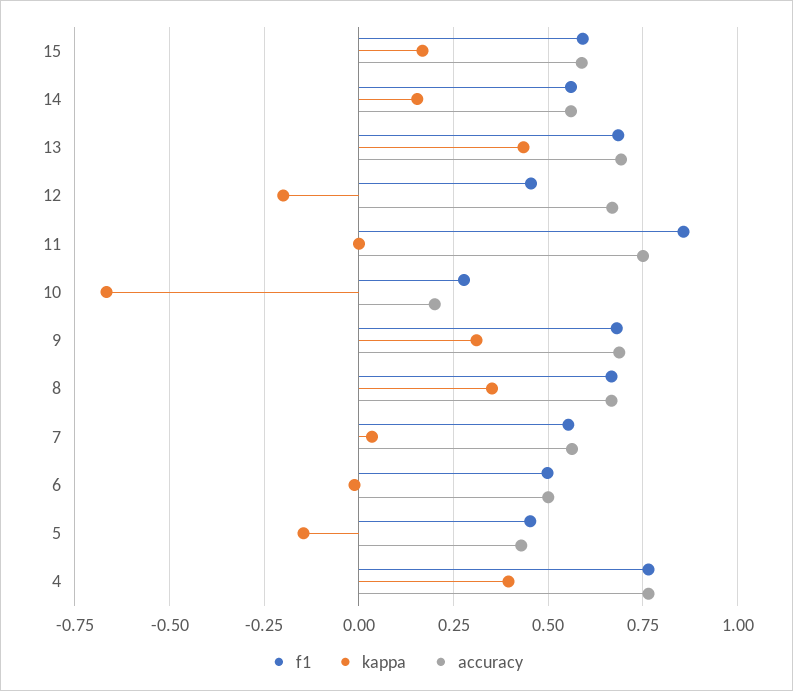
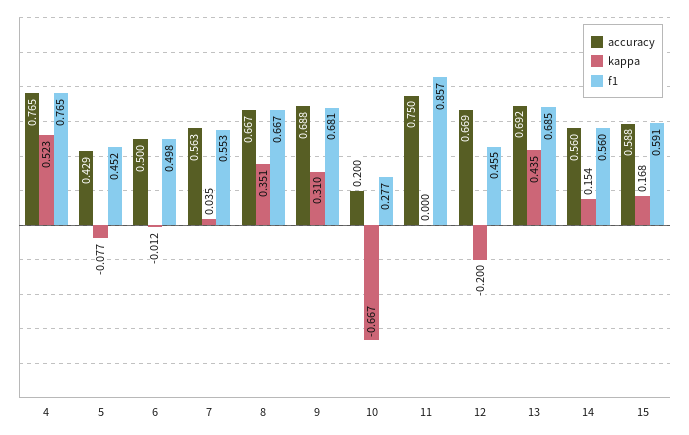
kappa, 5: -0.15 -> -0.077
kappa, 4: 0.4 -> 0.523

